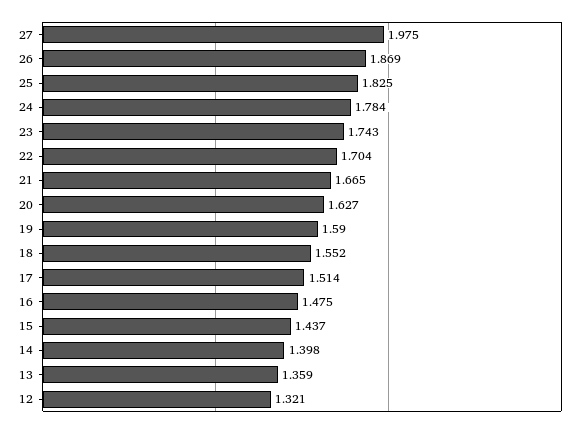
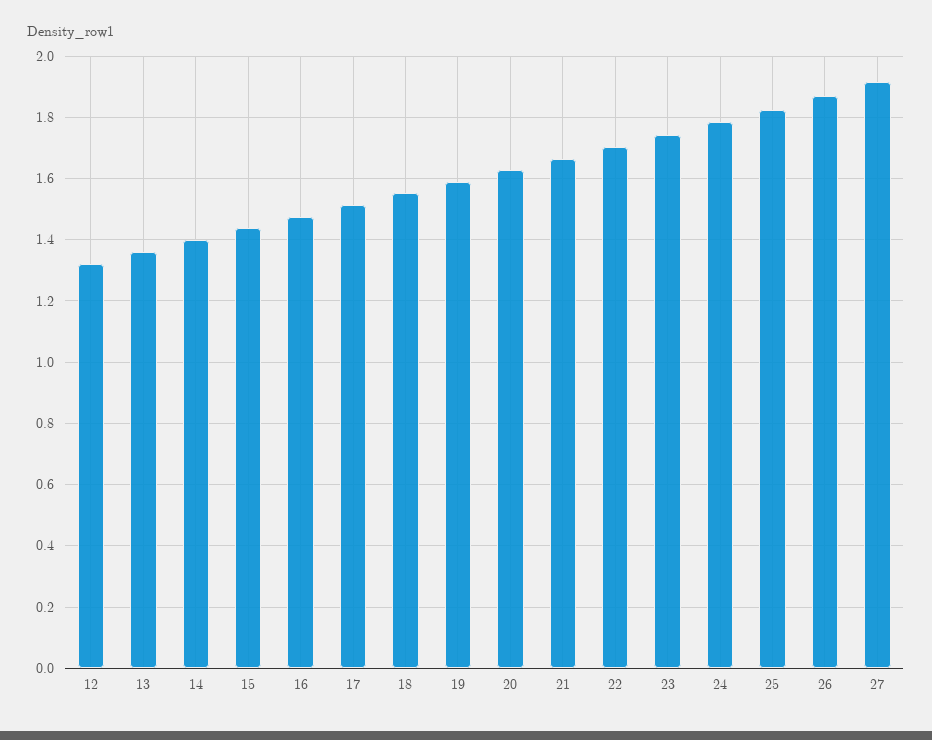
27: 1.975 -> 1.92

